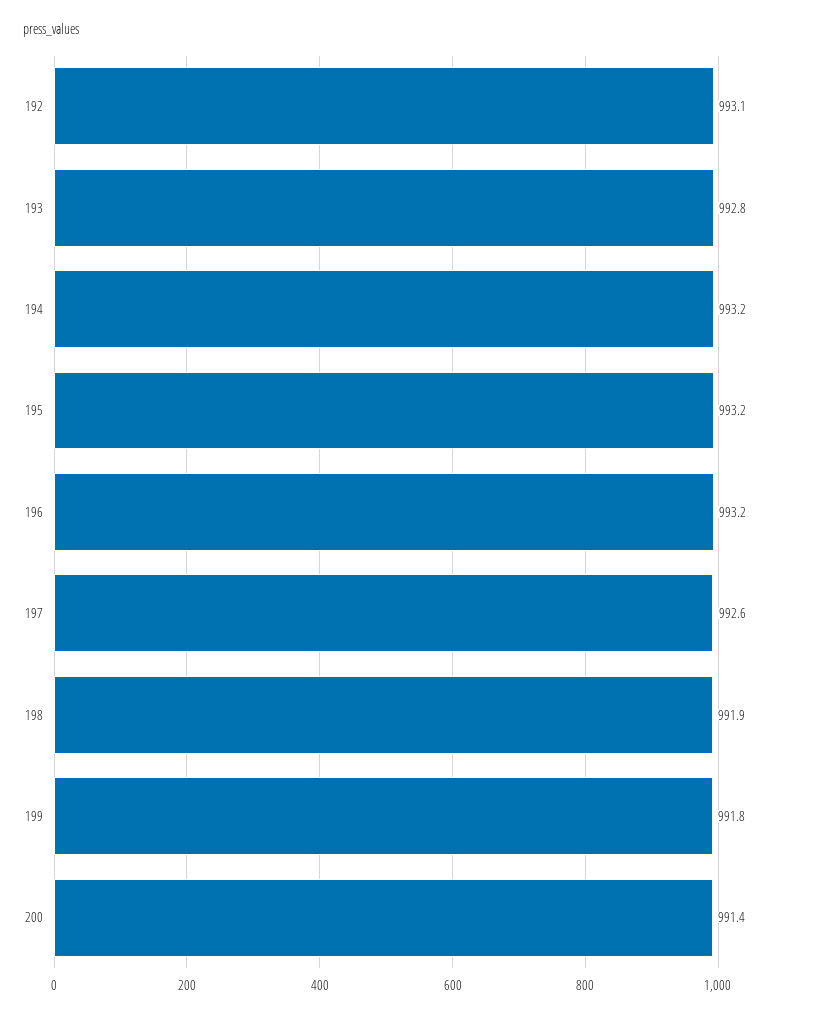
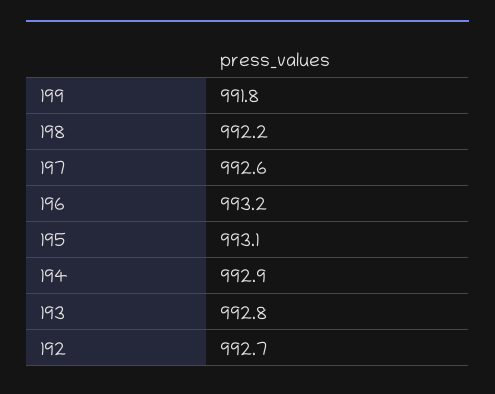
192: 993.1 -> 992.7
194: 993.2 -> 992.9
195: 993.2 -> 993.1
198: 991.9 -> 992.2
200: 991.4 -> none

